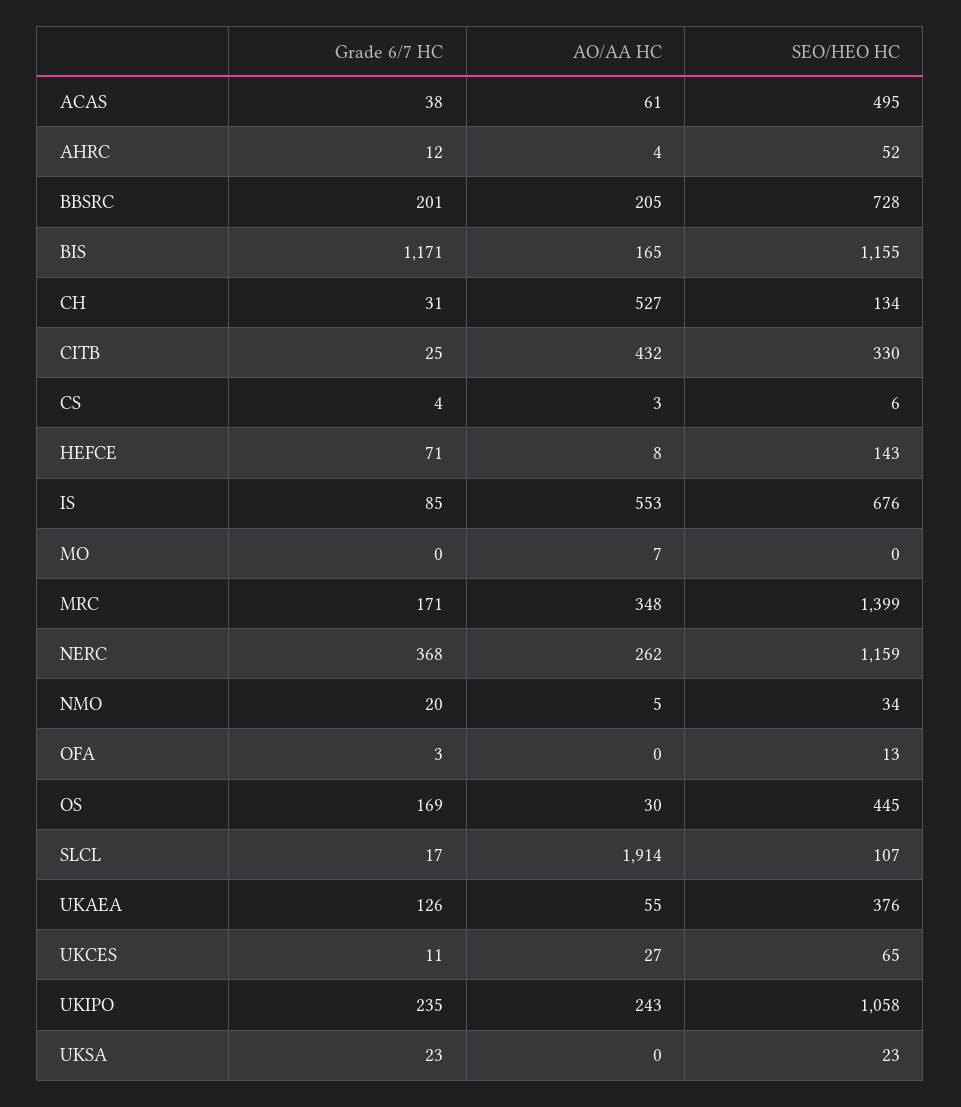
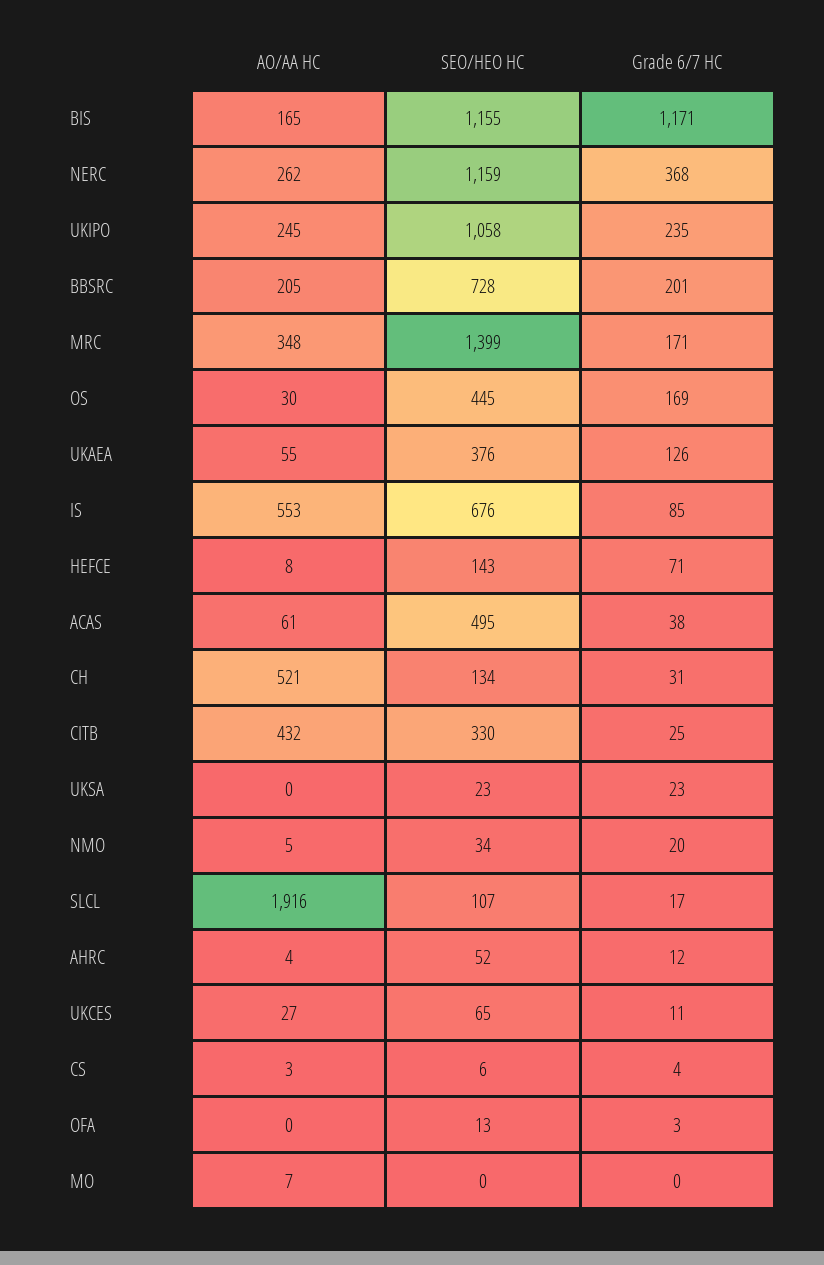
AO/AA HC, CH: 527 -> 521
AO/AA HC, SLCL: 1914 -> 1916
AO/AA HC, UKIPO: 243 -> 245

